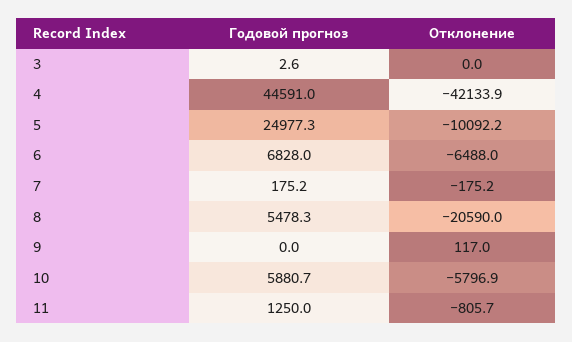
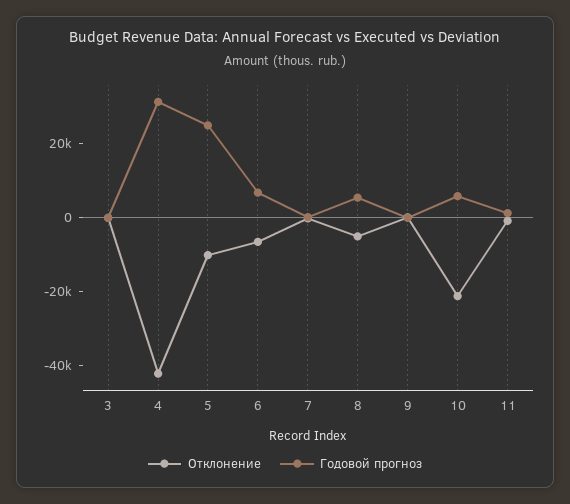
Годовой прогноз, 4: 44591 -> 30000
Отклонение, 8: -20590 -> -5000
Отклонение, 10: -5796.9 -> -20000

